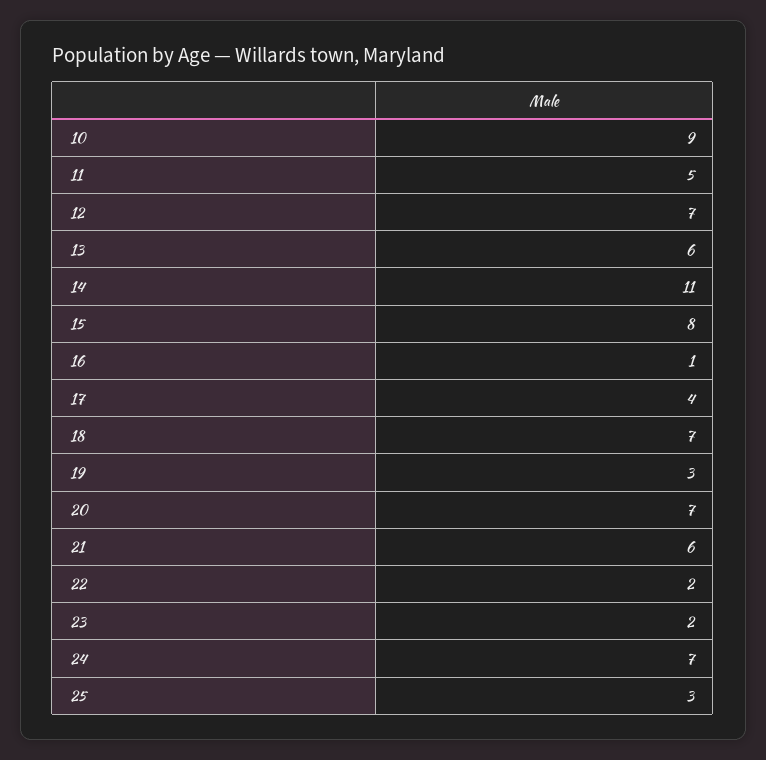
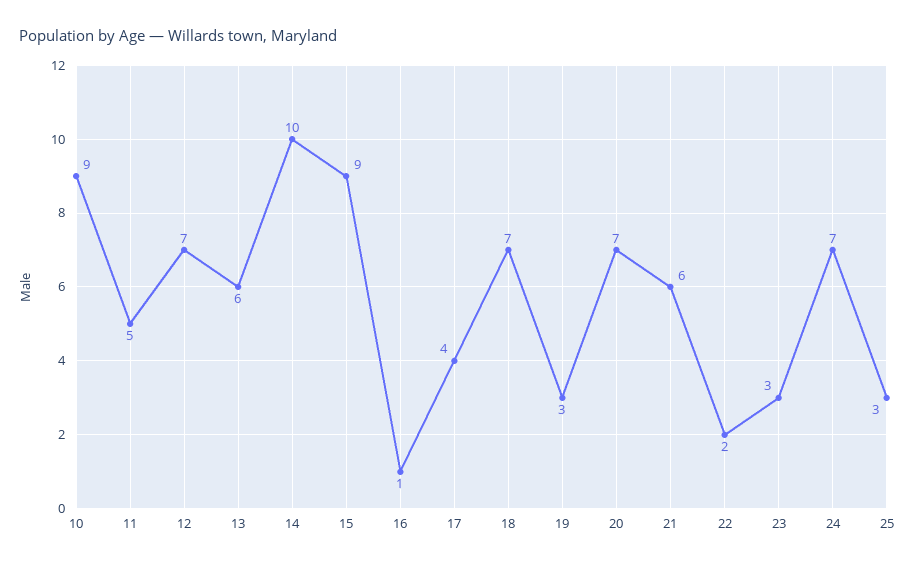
14: 11 -> 10
15: 8 -> 9
23: 2 -> 3

